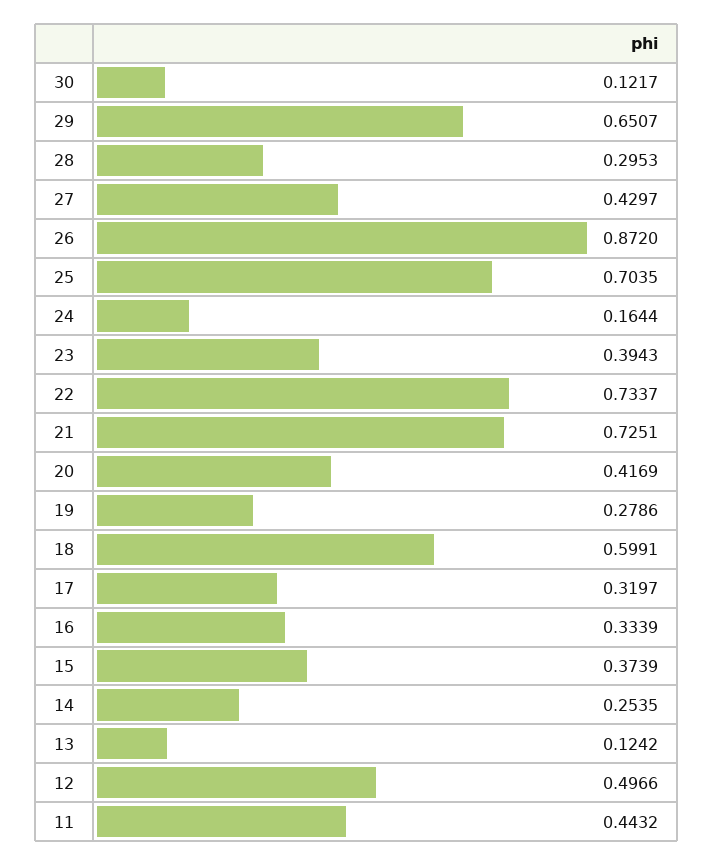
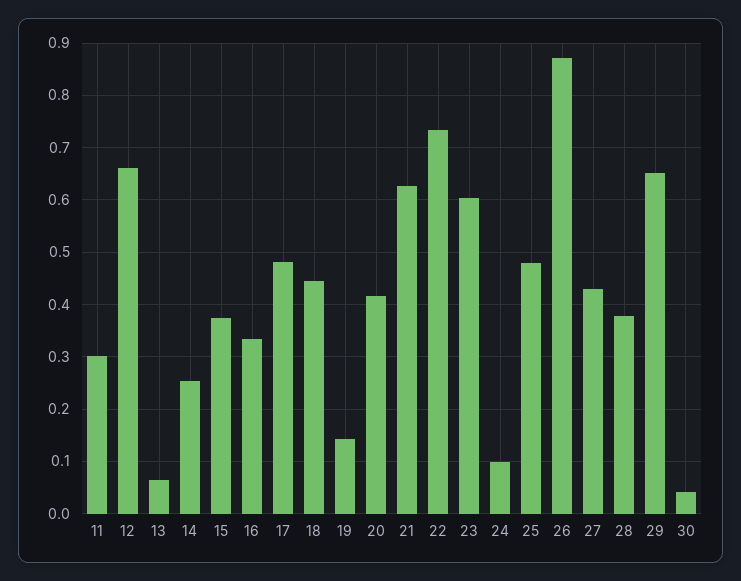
30: 0.1217 -> 0.04
28: 0.2953 -> 0.38
25: 0.7035 -> 0.48
24: 0.1644 -> 0.1
23: 0.3943 -> 0.6
21: 0.7251 -> 0.62
19: 0.2786 -> 0.14
18: 0.5991 -> 0.44
17: 0.3197 -> 0.48
13: 0.1242 -> 0.06
12: 0.4966 -> 0.66
11: 0.4432 -> 0.3

